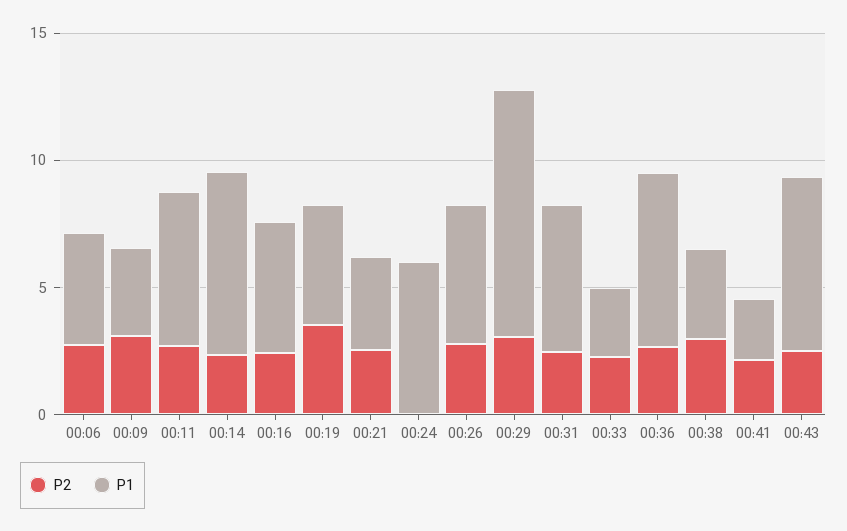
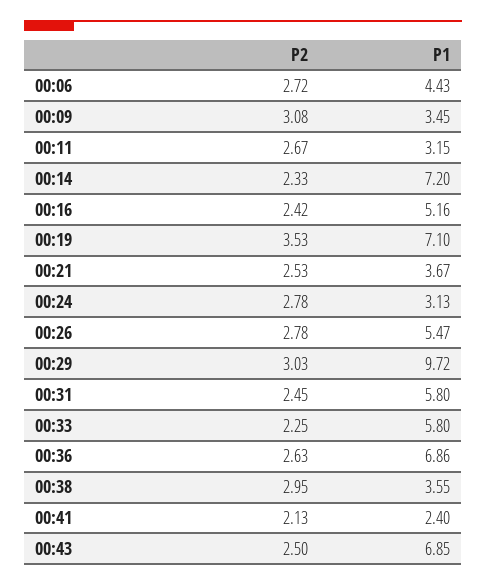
P1, 00:11: 6 -> 3.15
P1, 00:19: 5 -> 7.1
P2, 00:24: 0 -> 2.78
P1, 00:24: 6 -> 3.13
P1, 00:33: 3 -> 5.8

